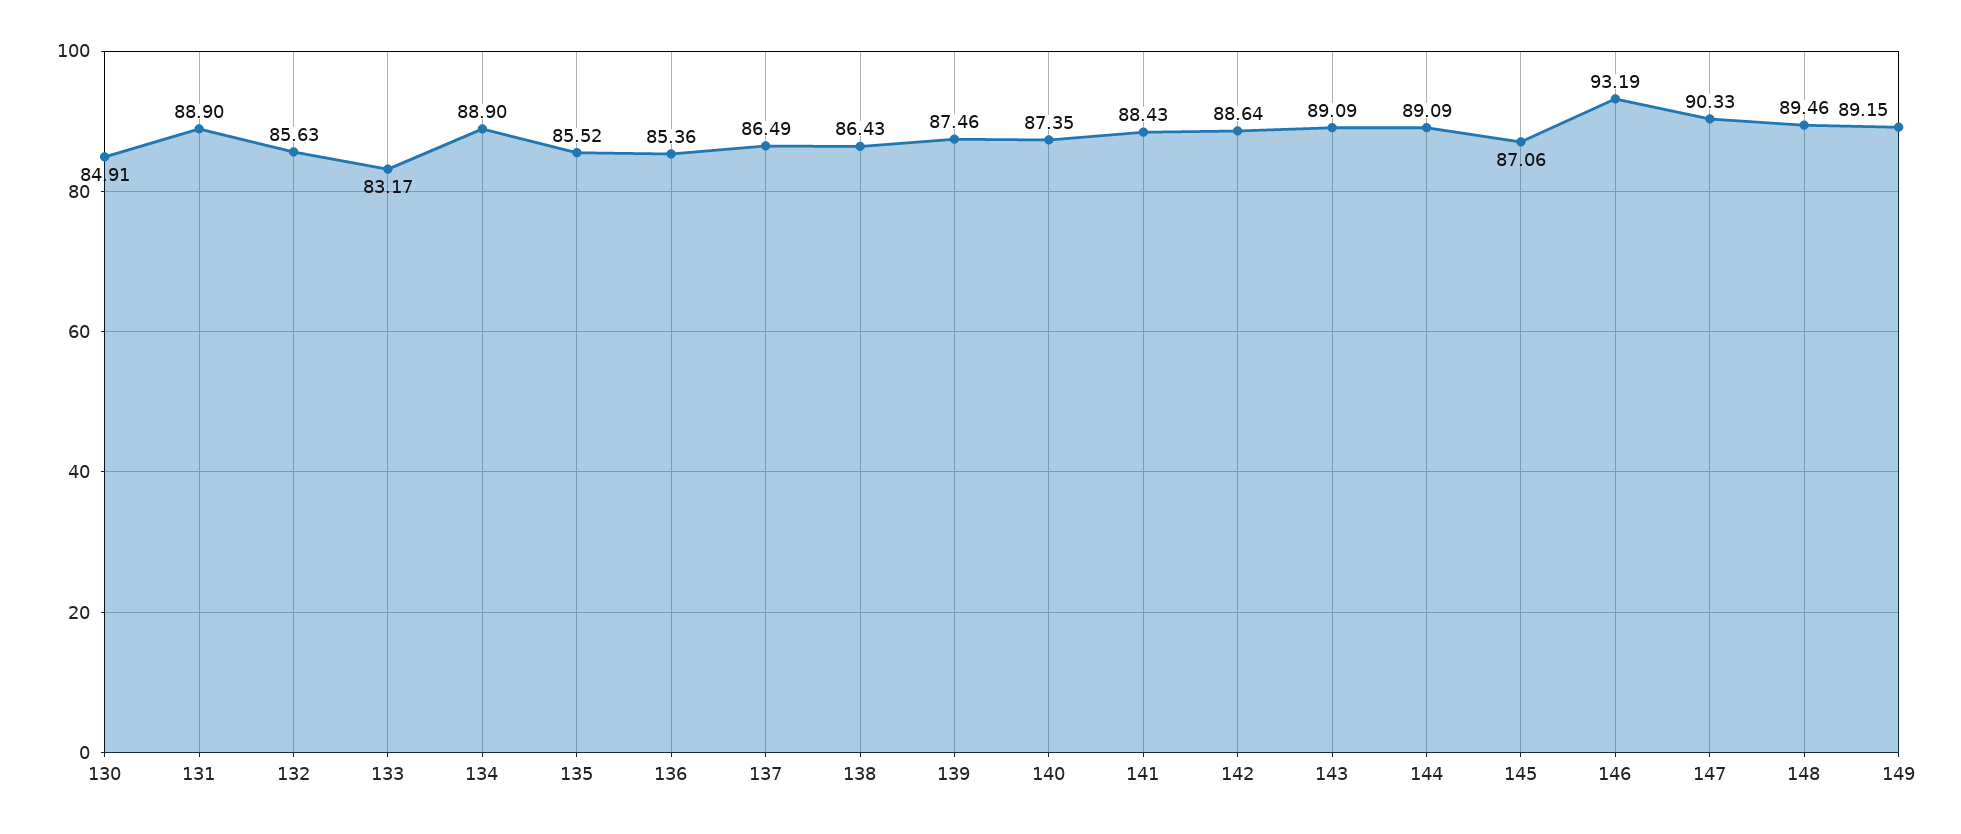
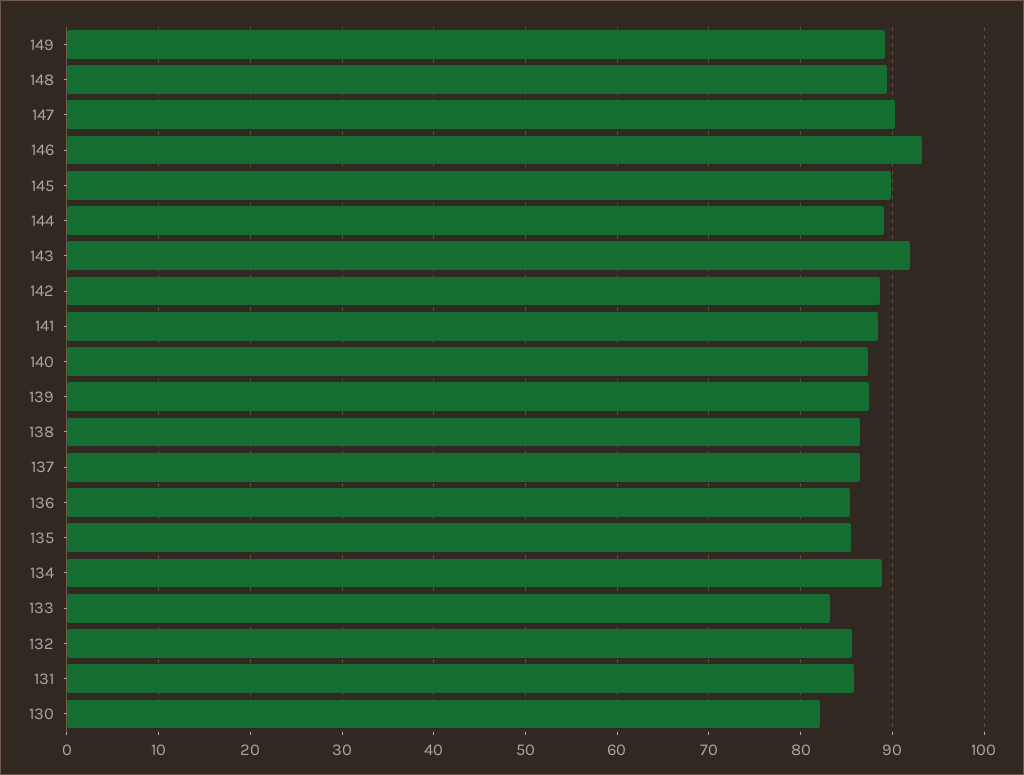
130: 84.91 -> 82
131: 88.9 -> 86
143: 89.09 -> 92
145: 87.06 -> 90

